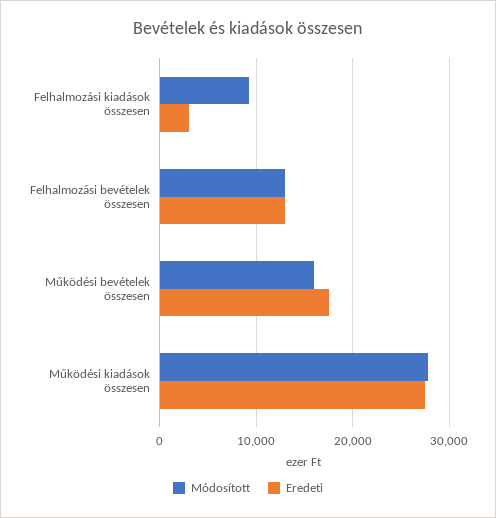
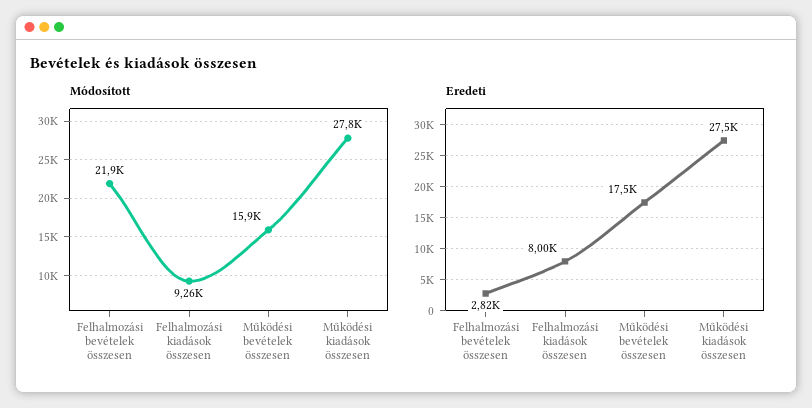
Eredeti, Felhalmozási kiadások összesen: 3000 -> 8000
Módosított, Felhalmozási bevételek összesen: 13000 -> 21900
Eredeti, Felhalmozási bevételek összesen: 13000 -> 2820

